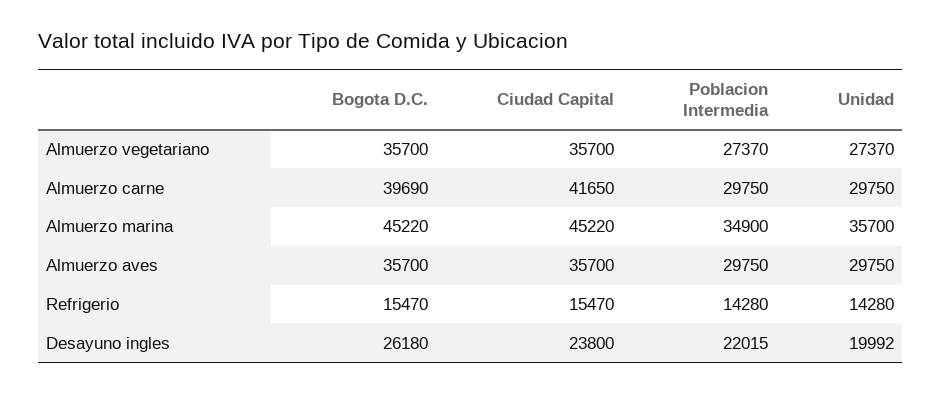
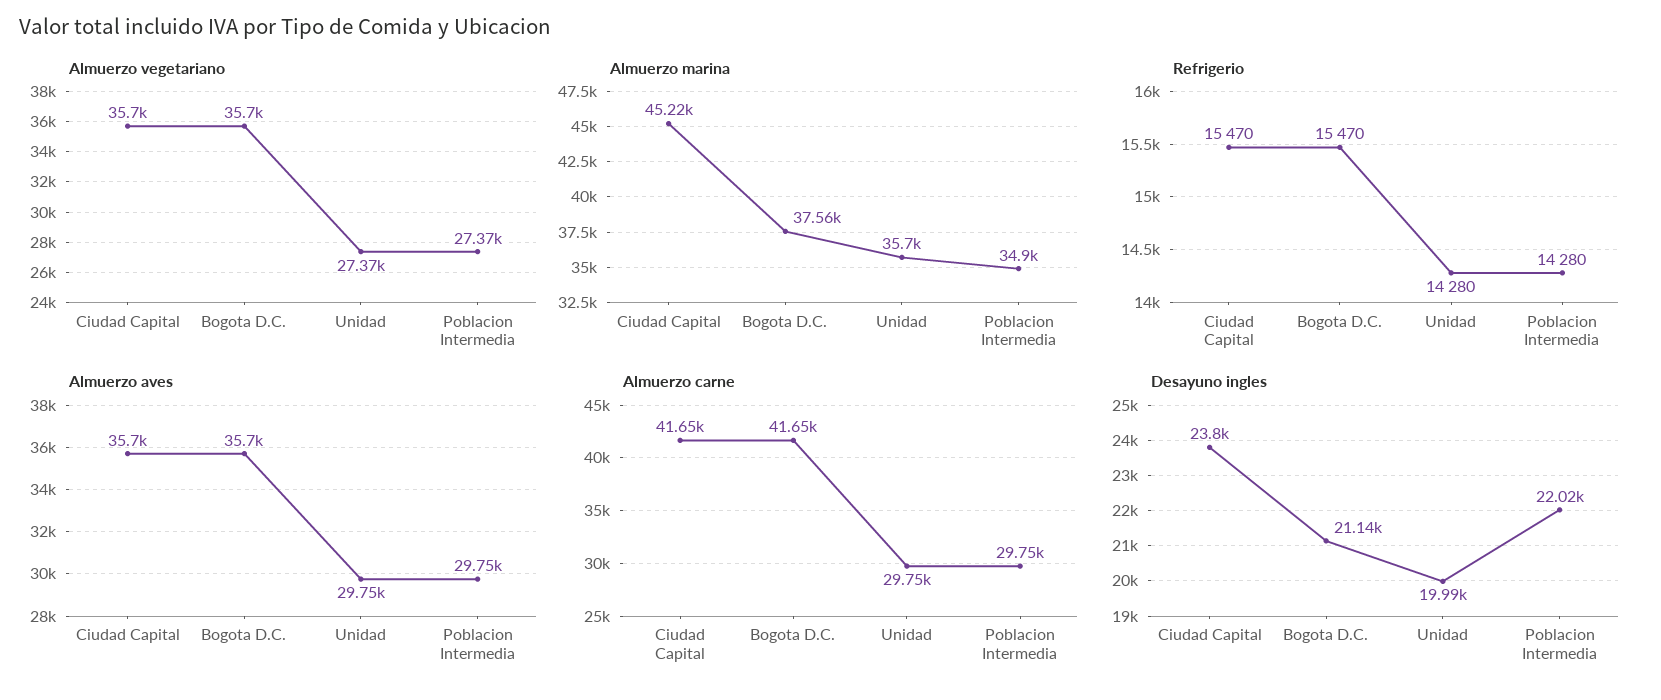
Almuerzo carne, Bogota D.C.: 39690 -> 41650
Almuerzo marina, Bogota D.C.: 45220 -> 37560
Desayuno ingles, Bogota D.C.: 26180 -> 21140

